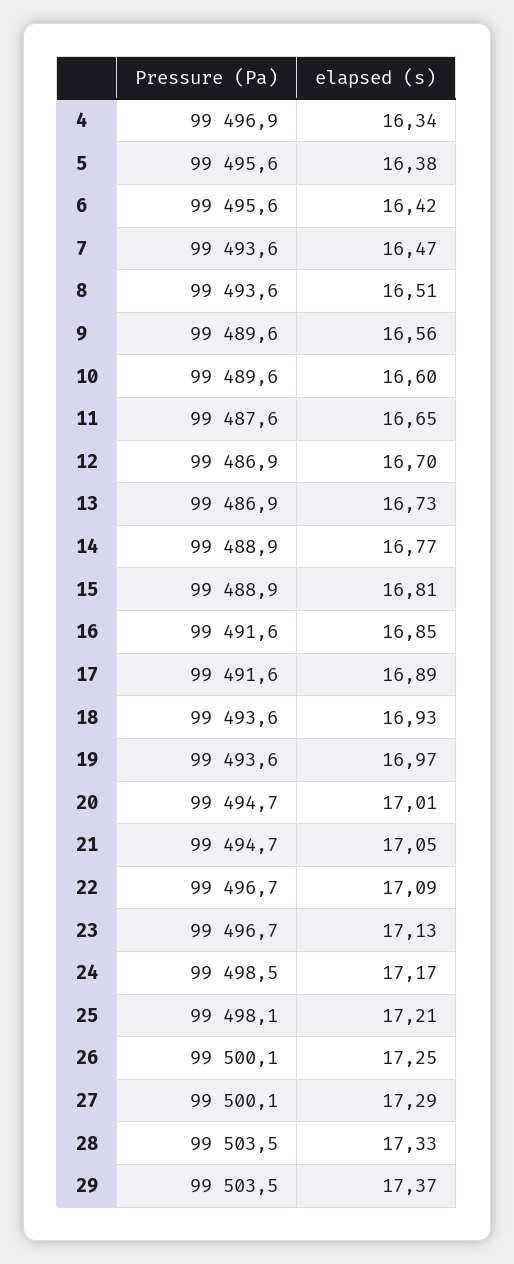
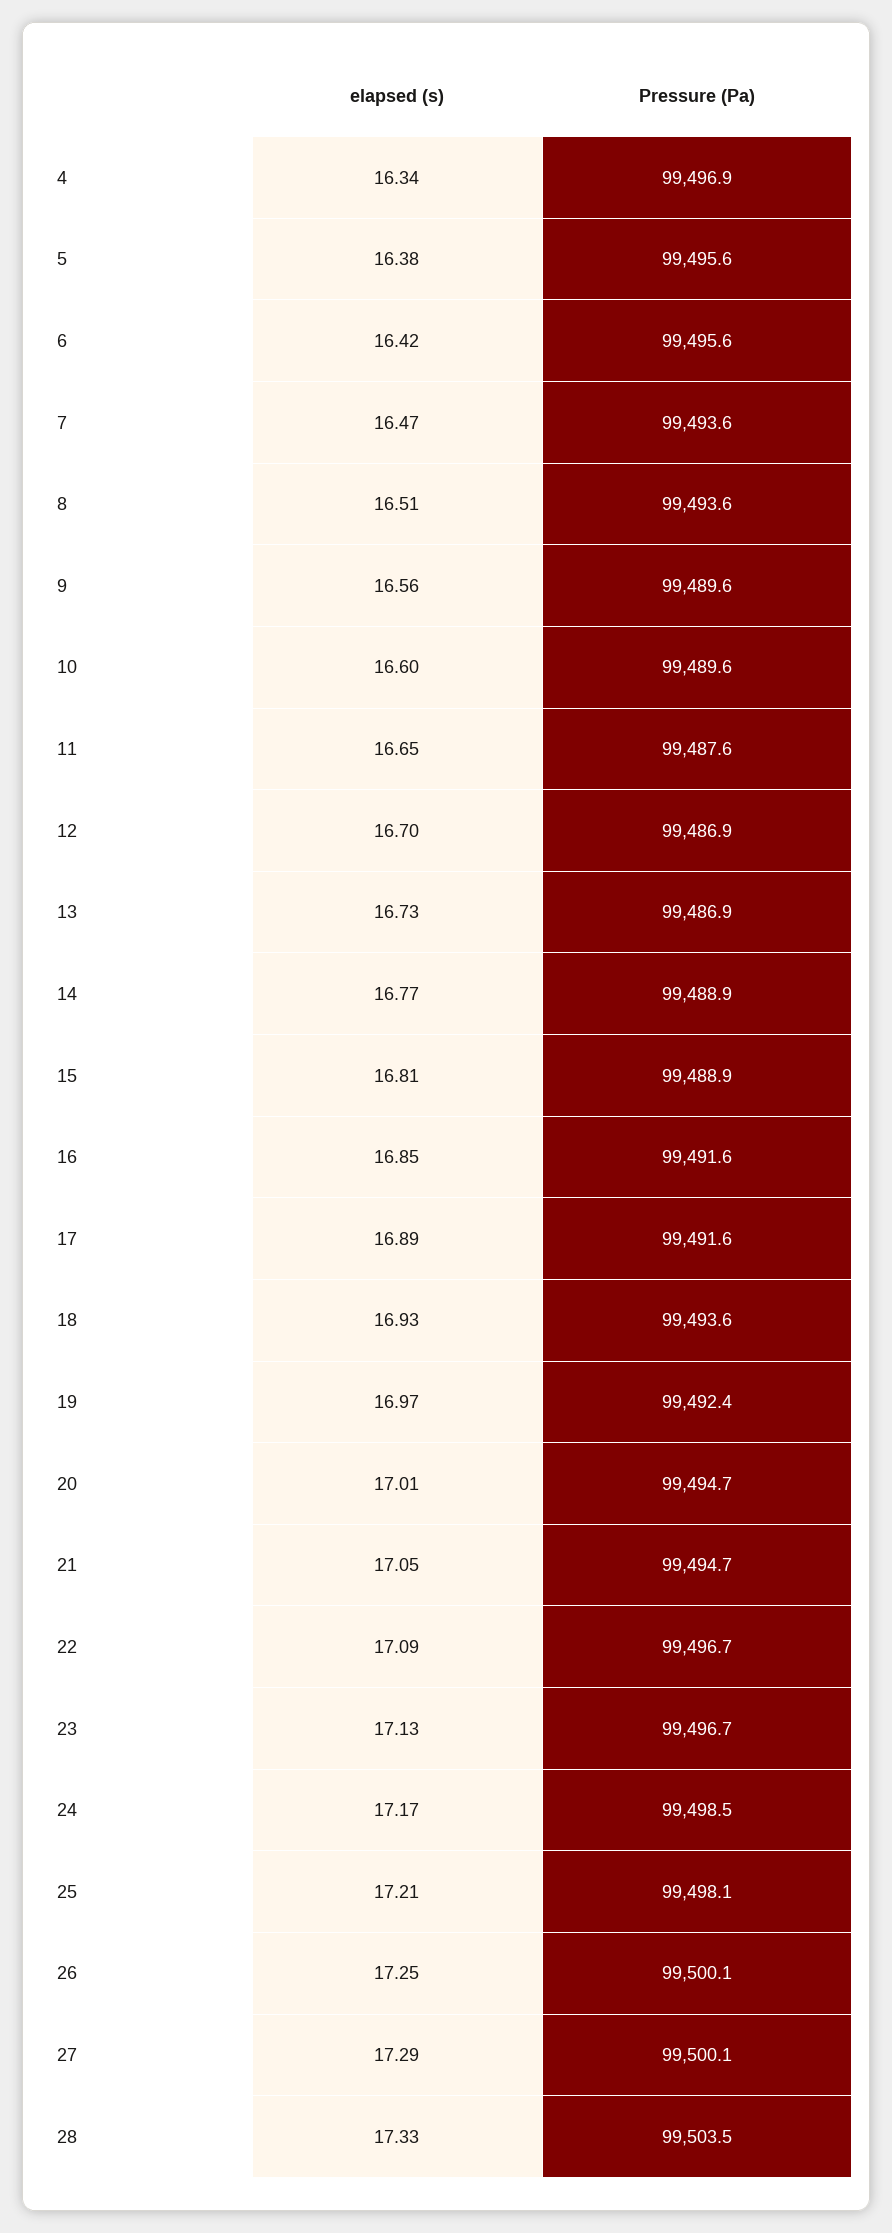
Pressure (Pa), 19: 99493.6 -> 99492.4
Pressure (Pa), 29: 99503.5 -> none
elapsed (s), 29: 17.37 -> none

